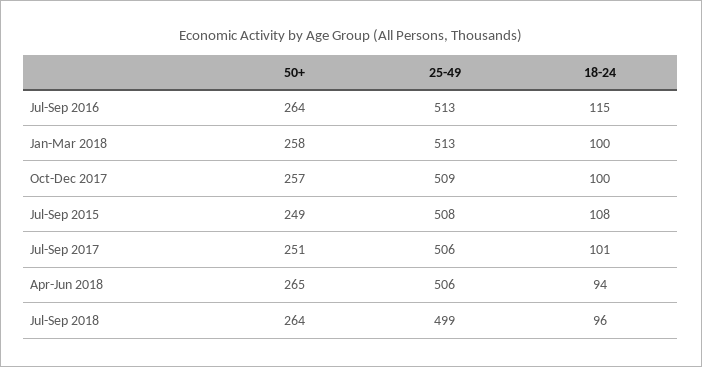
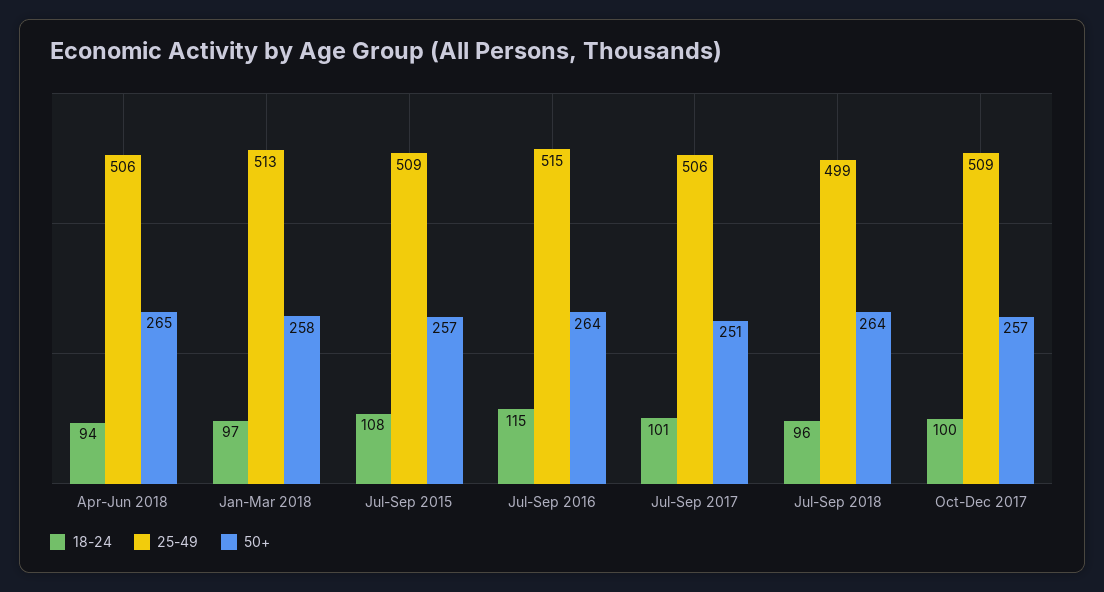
25-49, Jul-Sep 2016: 513 -> 515
18-24, Jan-Mar 2018: 100 -> 97
50+, Jul-Sep 2015: 249 -> 257
25-49, Jul-Sep 2015: 508 -> 509

